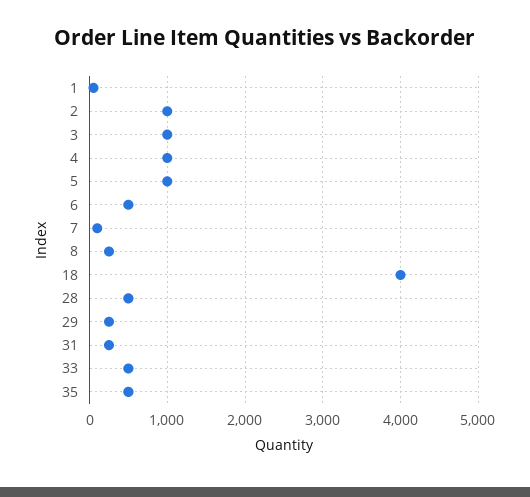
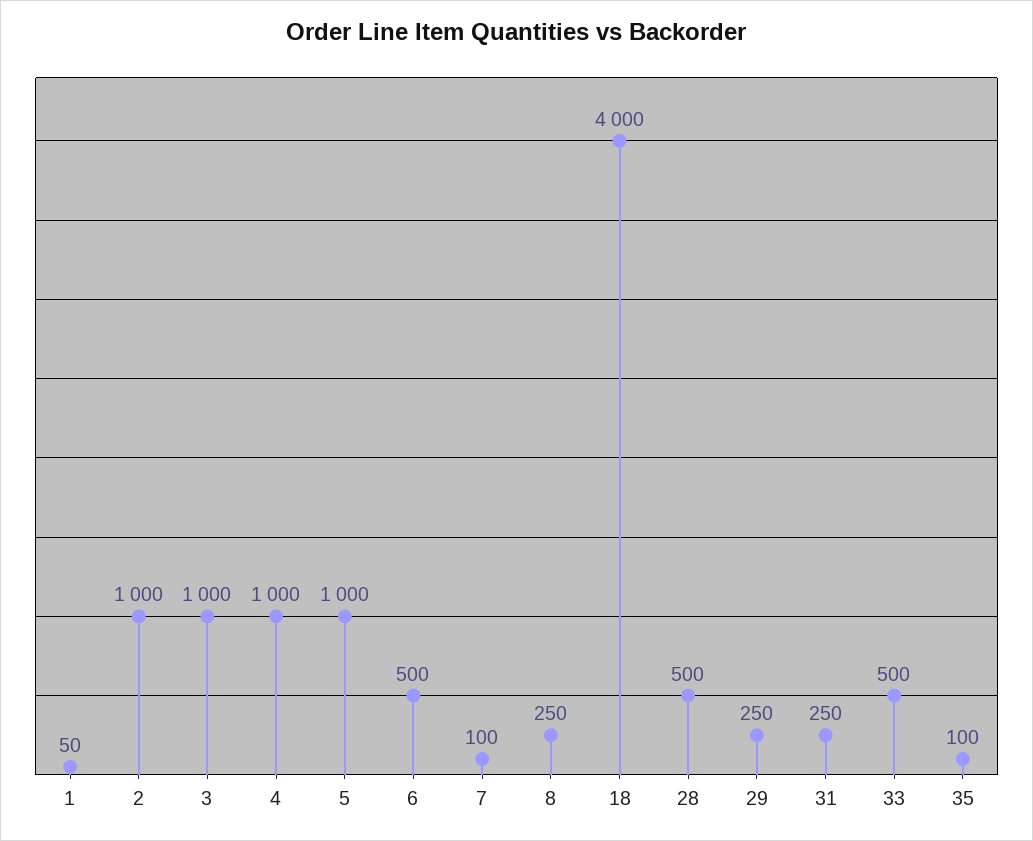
35: 500 -> 100

